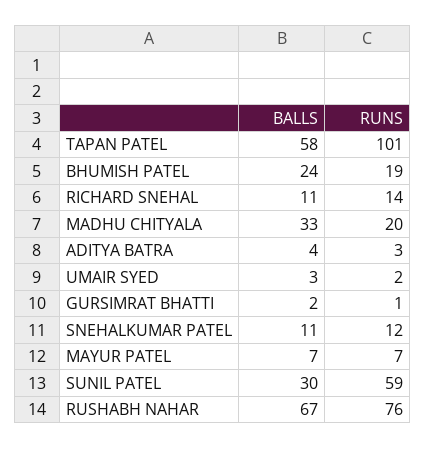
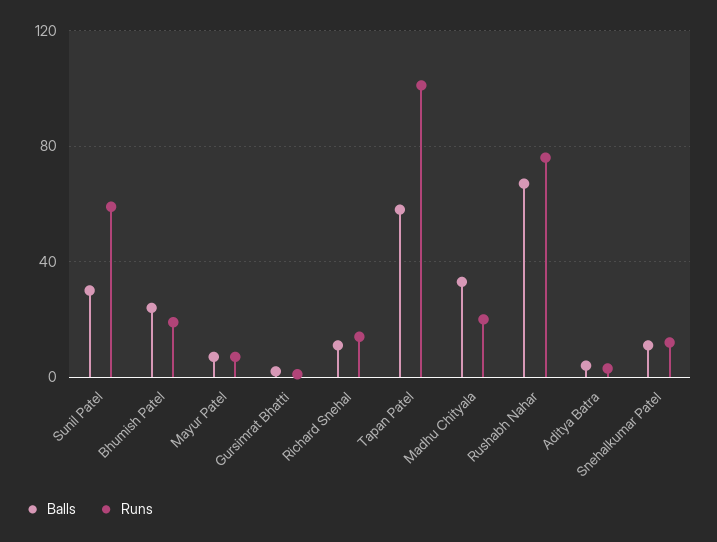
BALLS, UMAIR SYED: 3 -> none
RUNS, UMAIR SYED: 2 -> none

